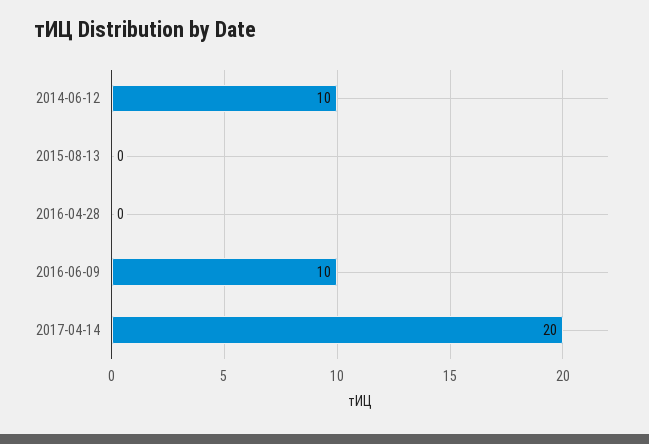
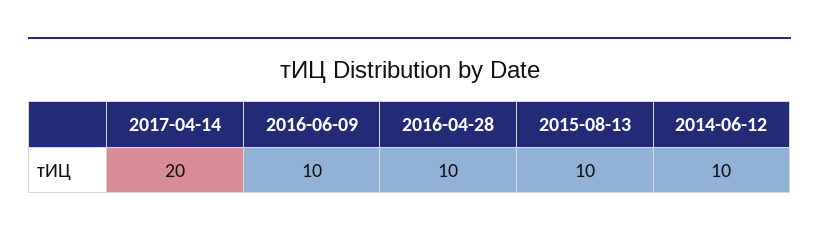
2015-08-13: 0 -> 10
2016-04-28: 0 -> 10

